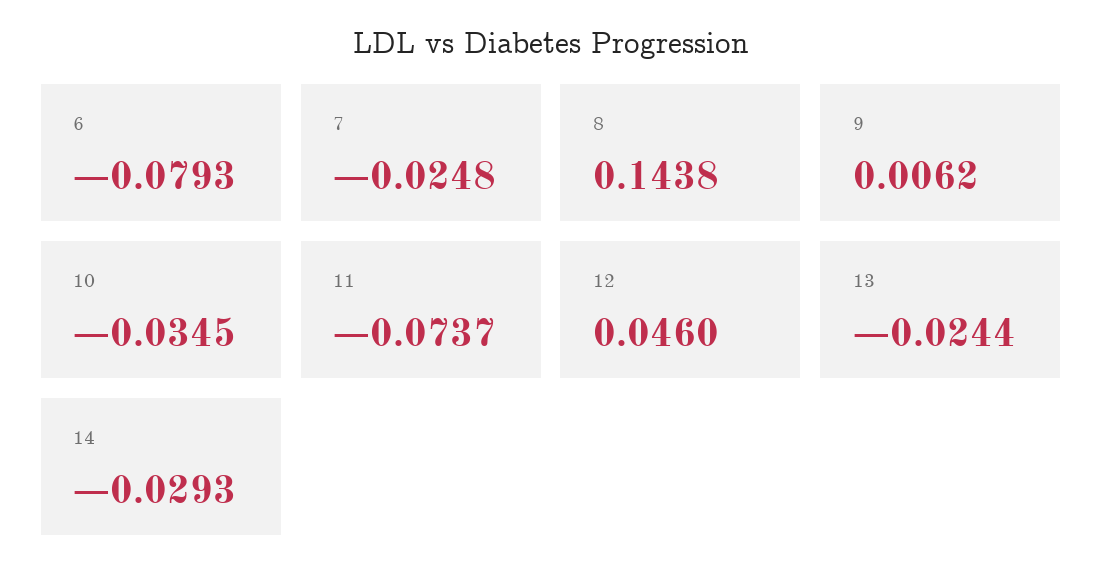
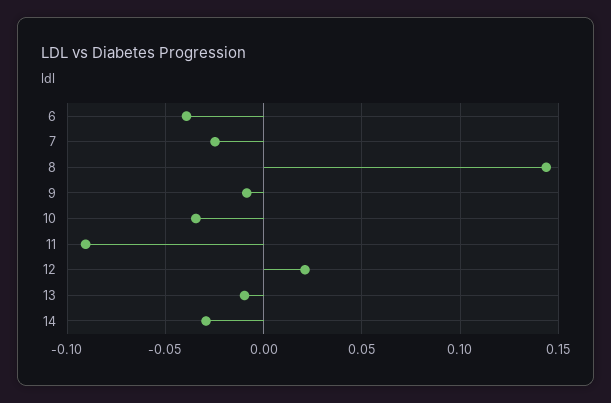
6: -0.0793 -> -0.04
9: 0.0062 -> -0.01
11: -0.0737 -> -0.09
12: 0.046 -> 0.02
13: -0.0244 -> -0.01

